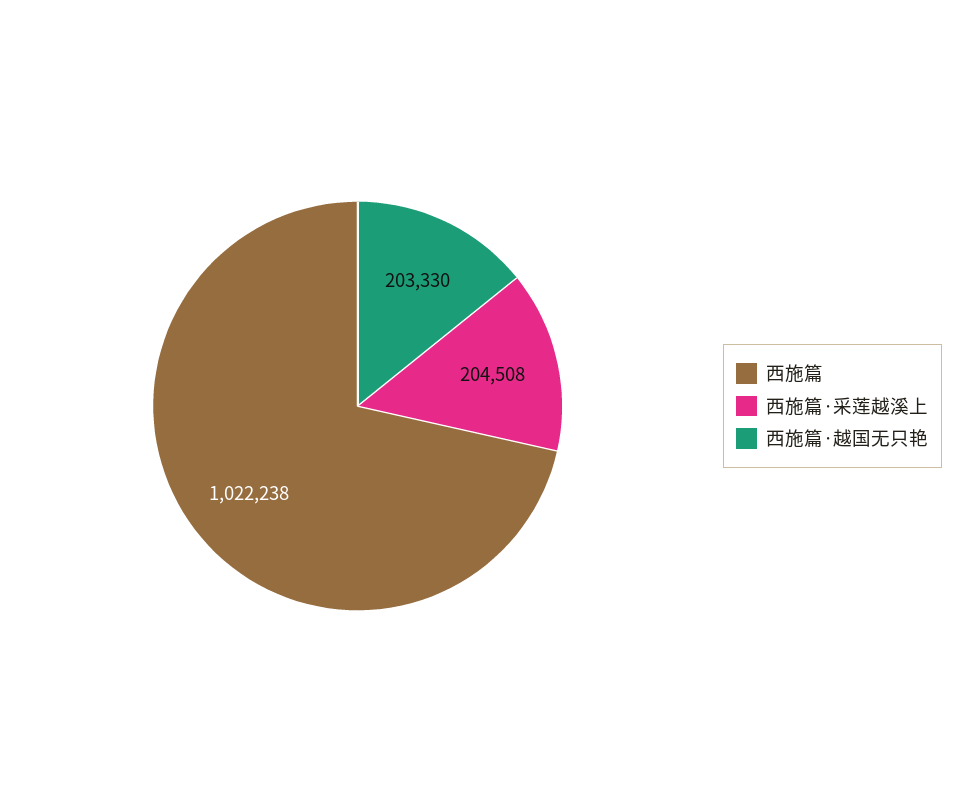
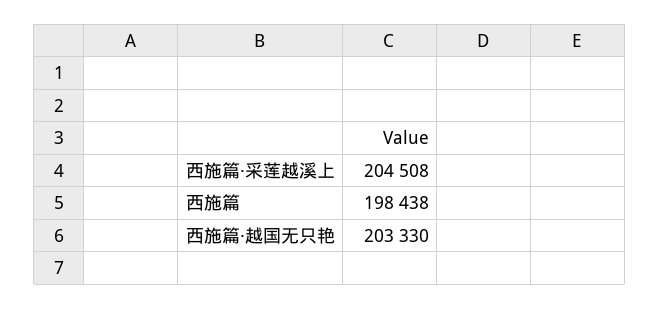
西施篇: 1022238 -> 198438

